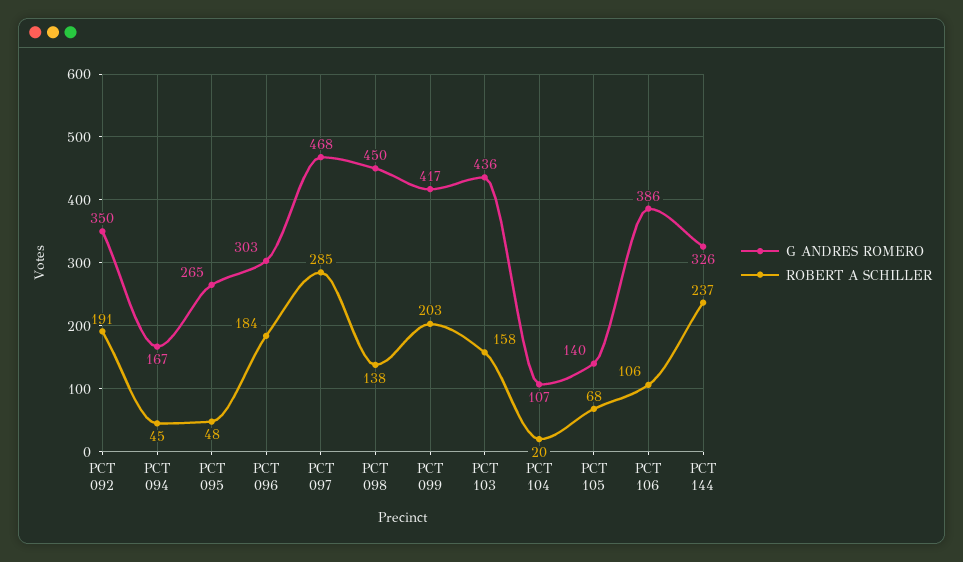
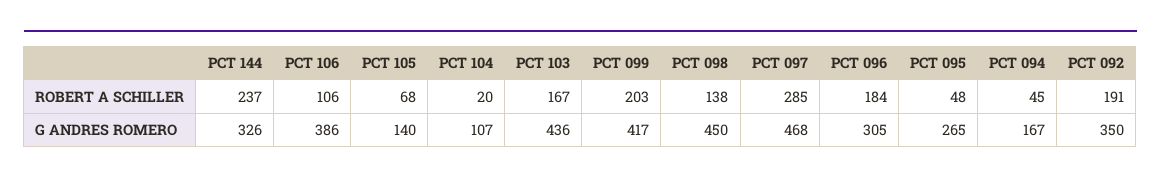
G ANDRES ROMERO, PCT 096: 303 -> 305
ROBERT A SCHILLER, PCT 103: 158 -> 167

